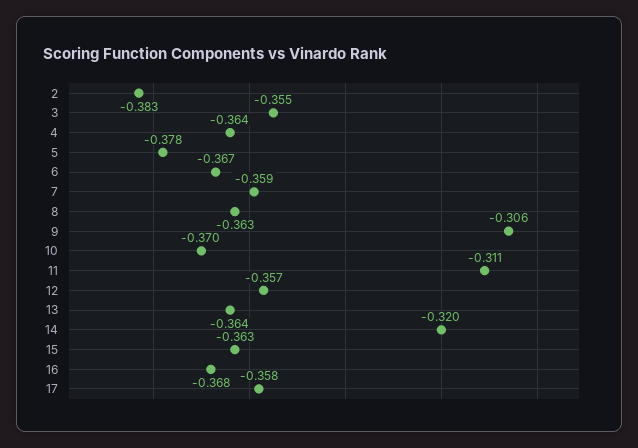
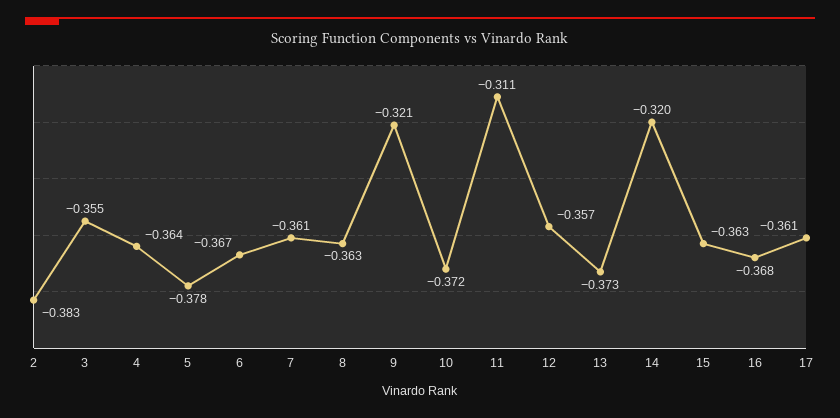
7: -0.359 -> -0.361
9: -0.306 -> -0.321
10: -0.37 -> -0.372
13: -0.364 -> -0.373
17: -0.358 -> -0.361

